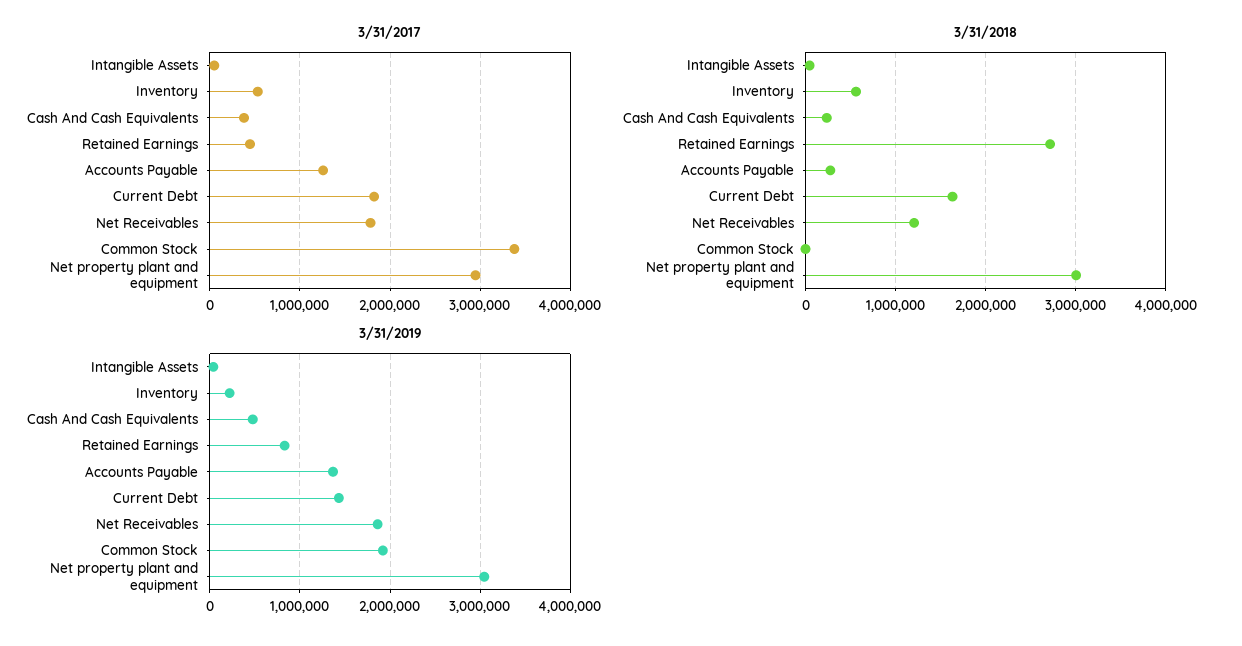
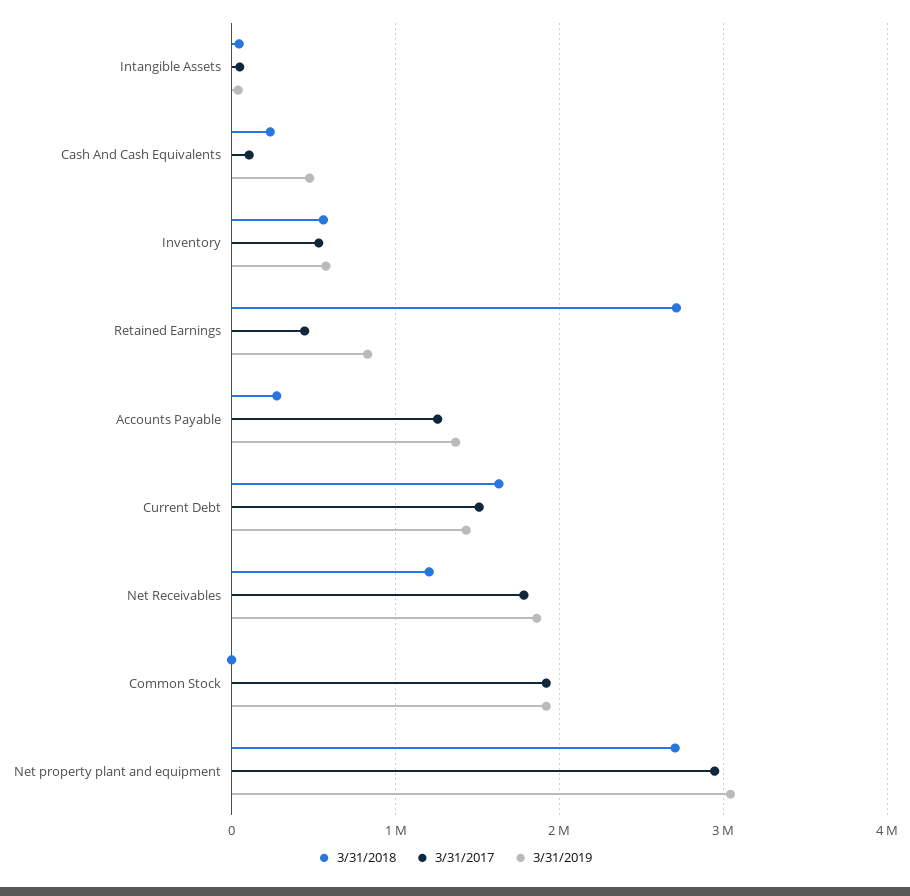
3/31/2017, Cash And Cash Equivalents: 400000 -> 100000
3/31/2017, Current Debt: 1800000 -> 1500000
3/31/2017, Common Stock: 3400000 -> 1900000
3/31/2018, Net property plant and equipment: 3000000 -> 2700000
3/31/2019, Inventory: 200000 -> 600000

